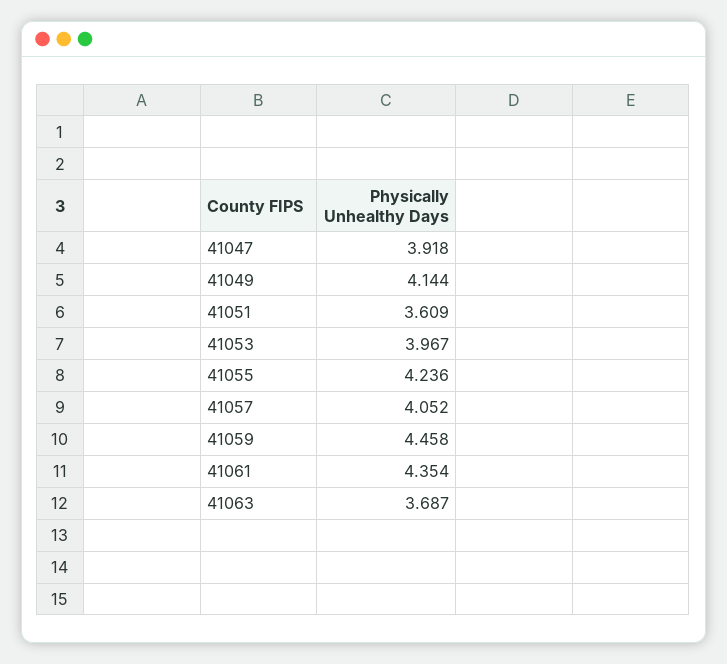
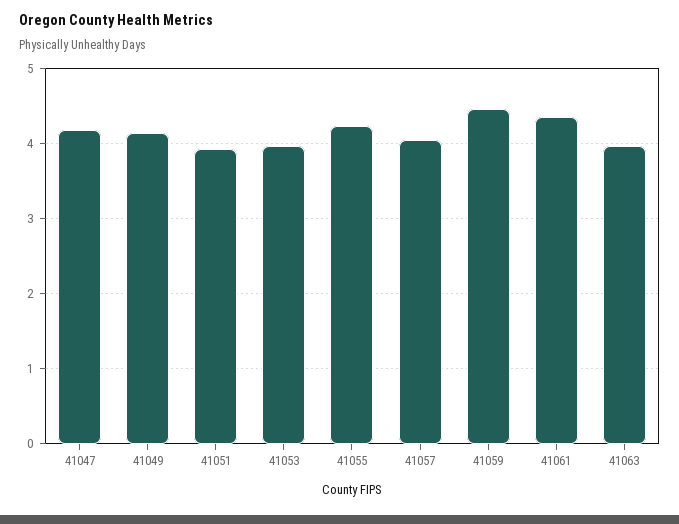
41047: 3.918 -> 4.2
41051: 3.609 -> 3.9
41063: 3.687 -> 4

